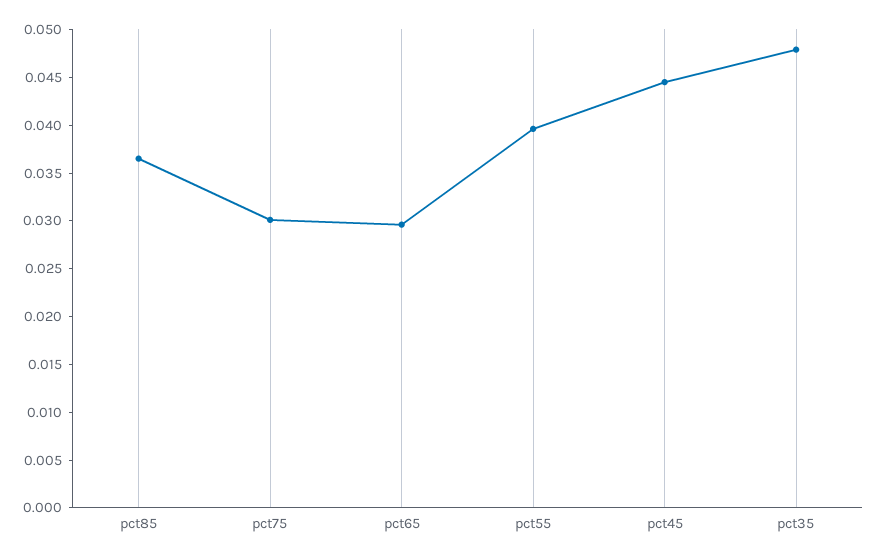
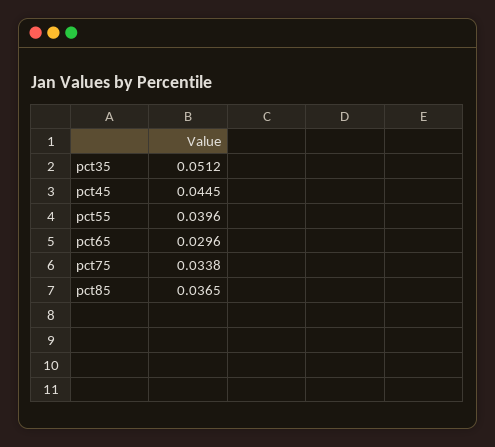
pct75: 0.03 -> 0.0338
pct35: 0.048 -> 0.0512

